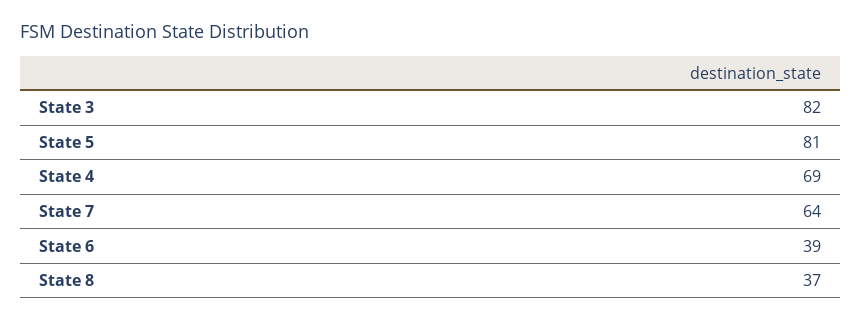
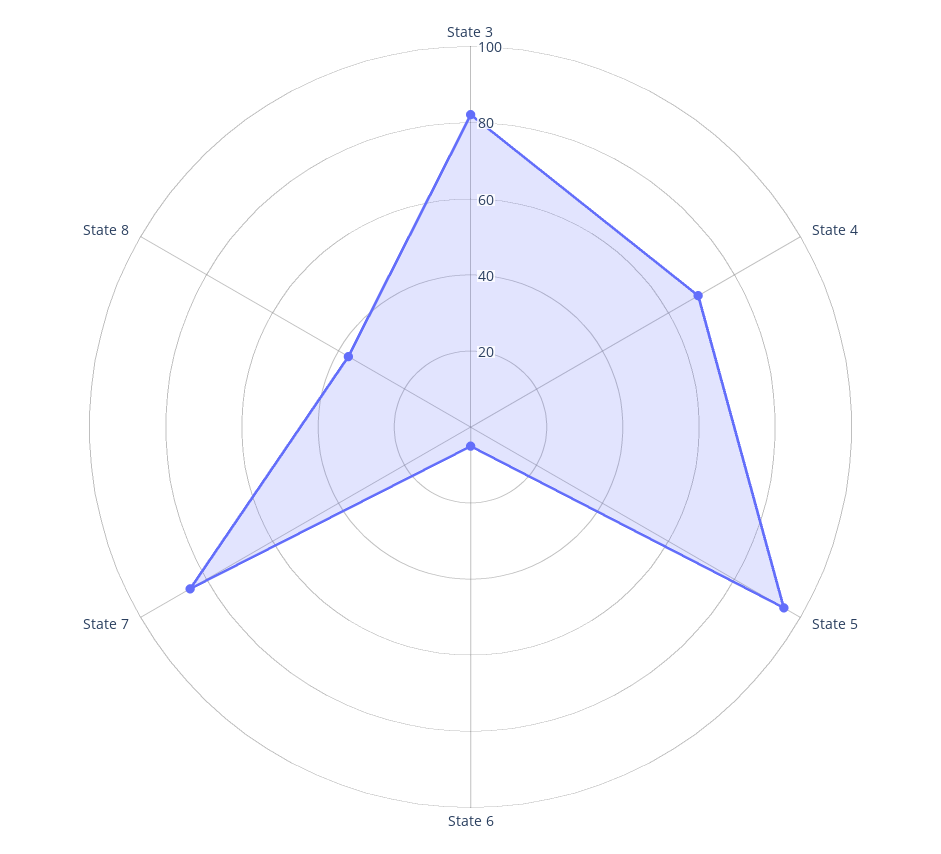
State 5: 81 -> 95
State 7: 64 -> 85
State 6: 39 -> 5

